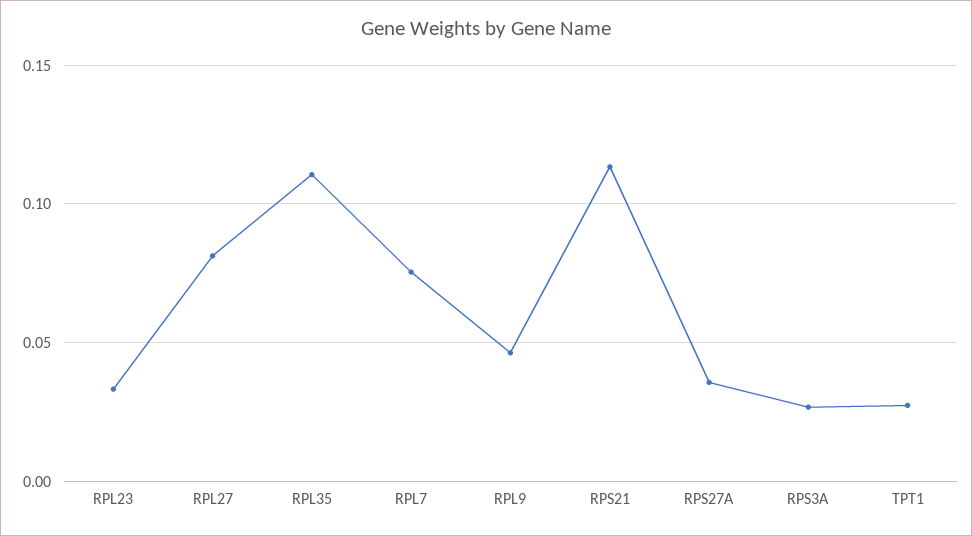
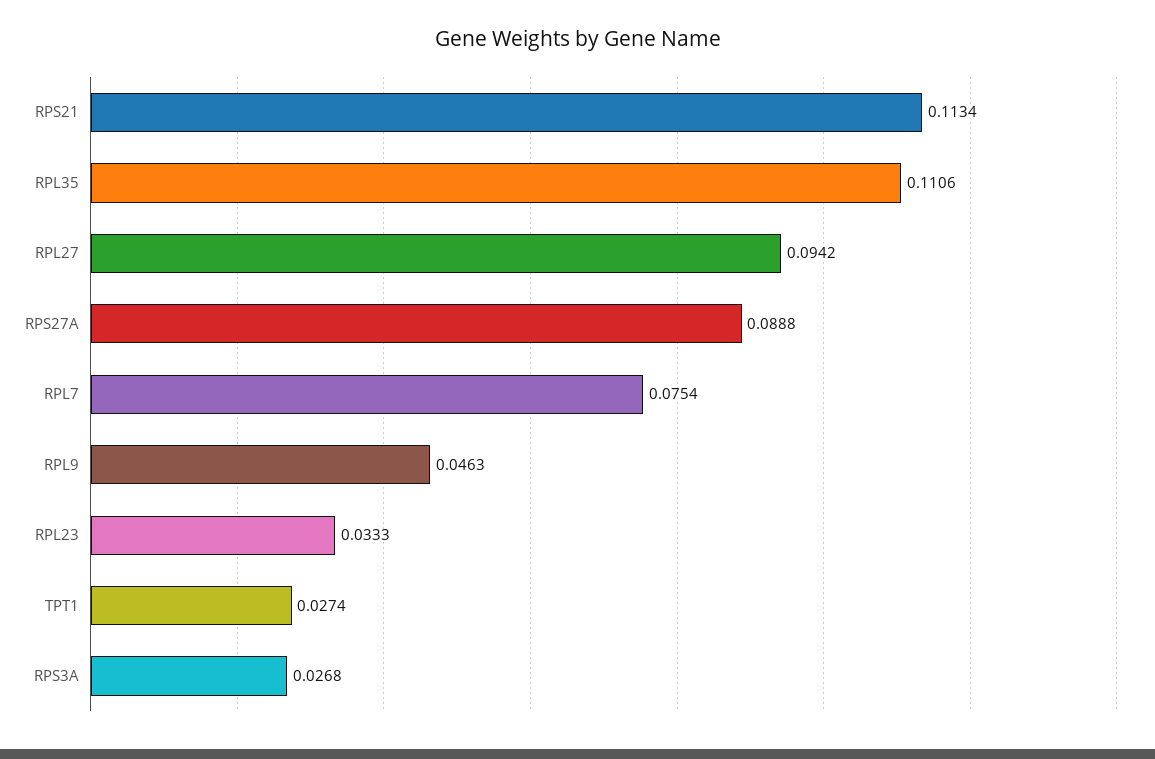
RPL27: 0.08 -> 0.0942
RPS27A: 0.035 -> 0.0888

